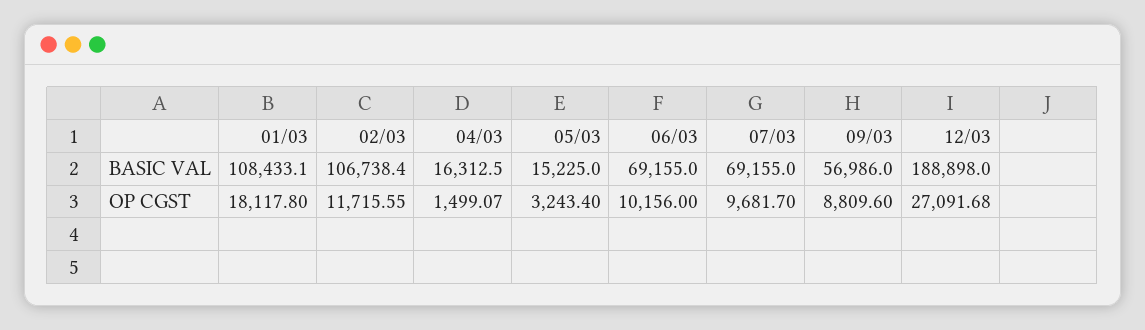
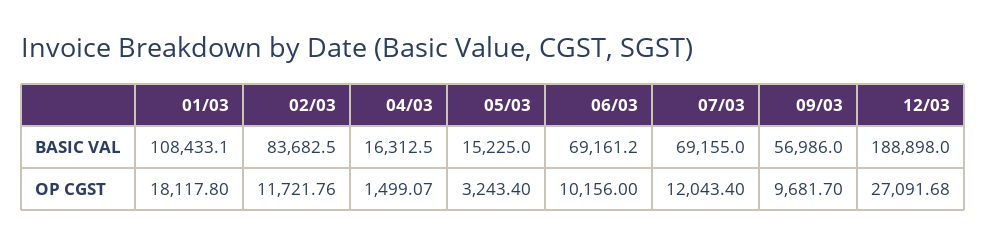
02/03, BASIC VAL: 106738.4 -> 83682.5
06/03, BASIC VAL: 69155 -> 69161.2
02/03, OP CGST: 11715.55 -> 11721.76
07/03, OP CGST: 9681.7 -> 12043.4
09/03, OP CGST: 8809.6 -> 9681.7

